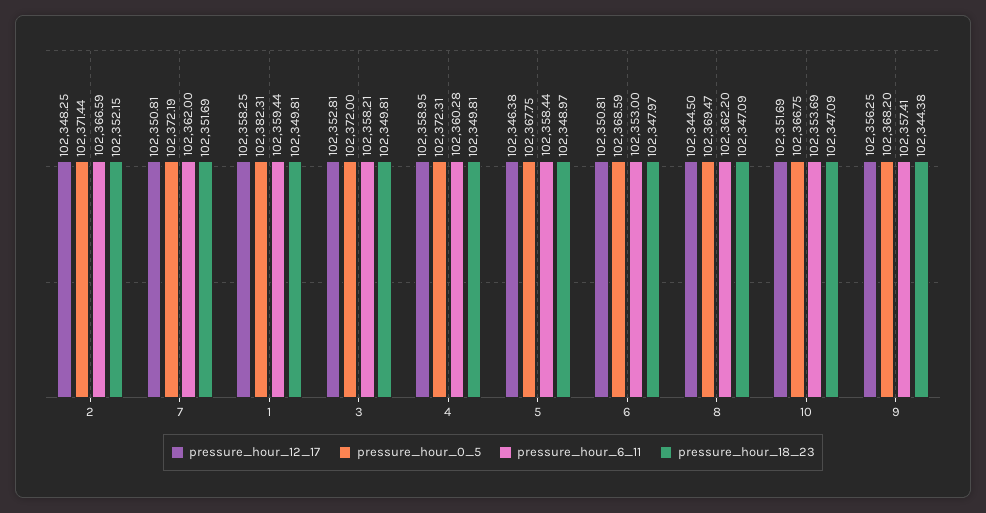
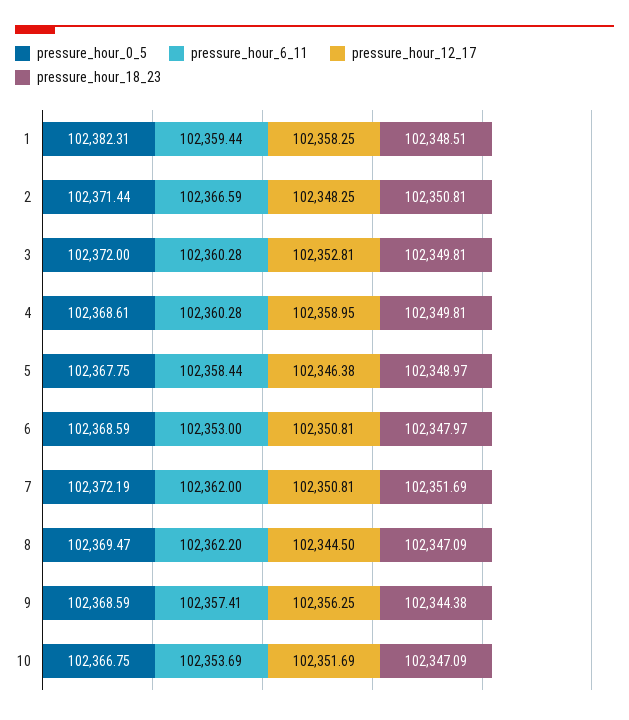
pressure_hour_18_23, 2: 102352.15 -> 102350.81
pressure_hour_18_23, 1: 102349.81 -> 102348.51
pressure_hour_6_11, 3: 102358.21 -> 102360.28
pressure_hour_0_5, 4: 102372.31 -> 102368.61
pressure_hour_0_5, 9: 102368.2 -> 102368.59

